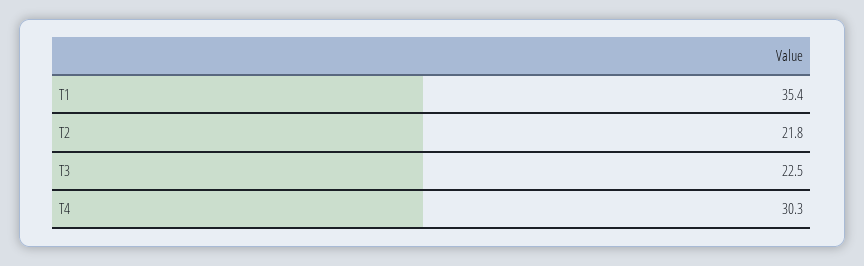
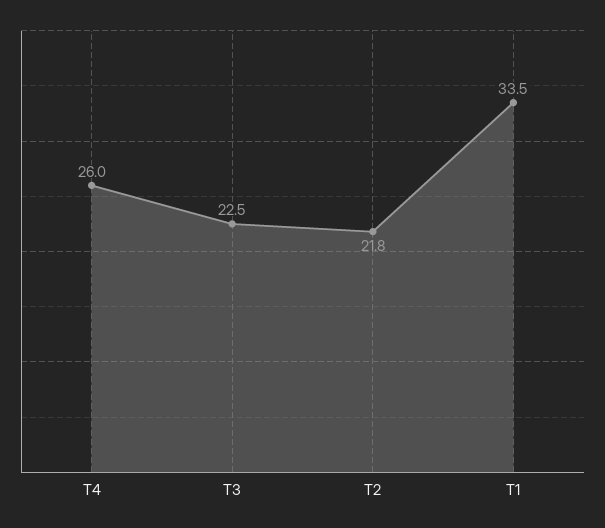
T1: 35.4 -> 33.5
T4: 30.3 -> 26

